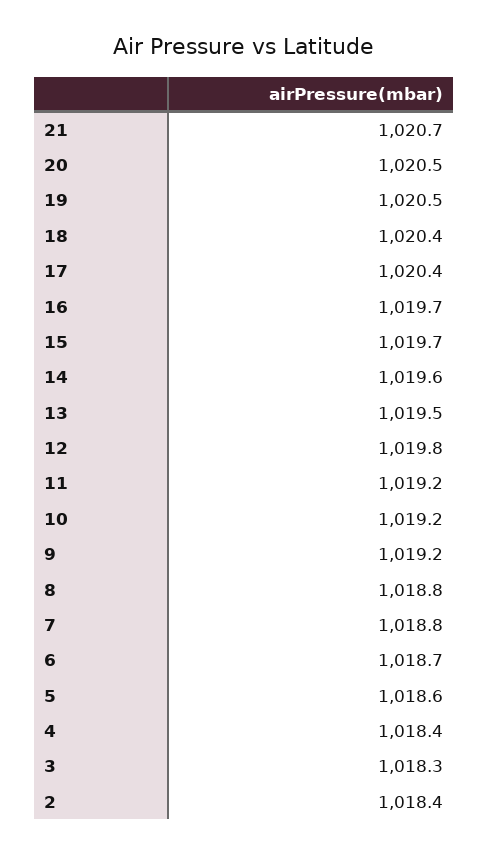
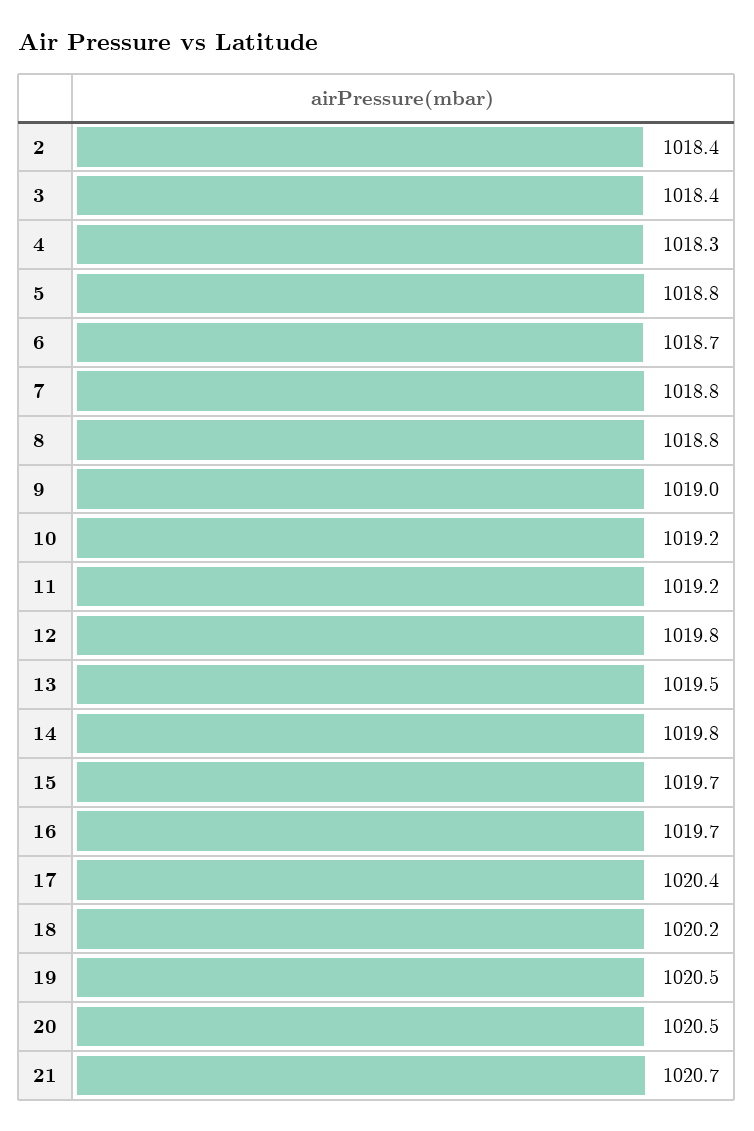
18: 1020.4 -> 1020.2
14: 1019.6 -> 1019.8
9: 1019.2 -> 1019
5: 1018.6 -> 1018.8
4: 1018.4 -> 1018.3
3: 1018.3 -> 1018.4

